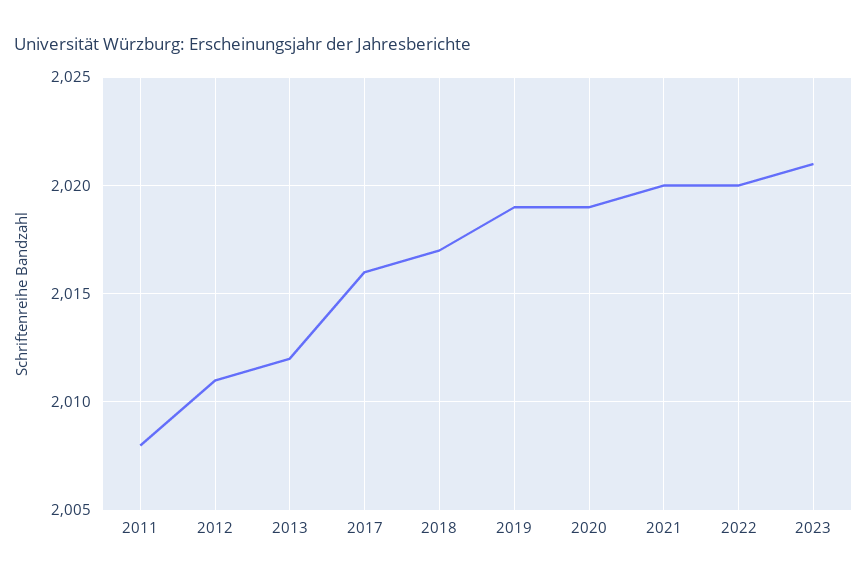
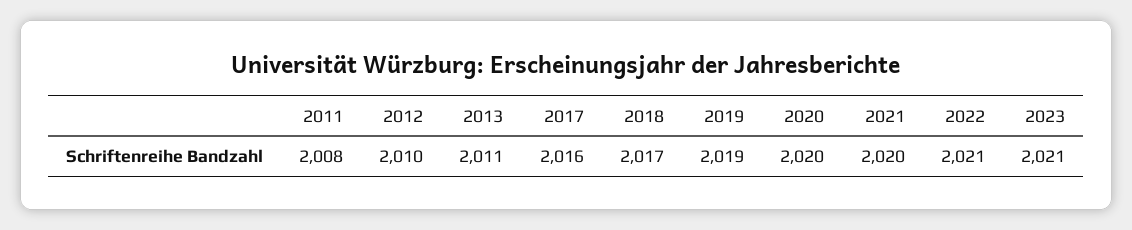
2012: 2011 -> 2010
2013: 2012 -> 2011
2020: 2019 -> 2020
2022: 2020 -> 2021

